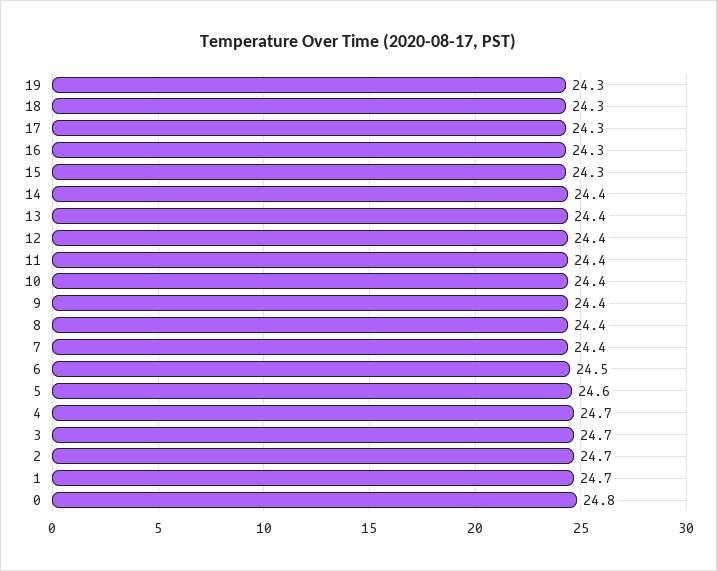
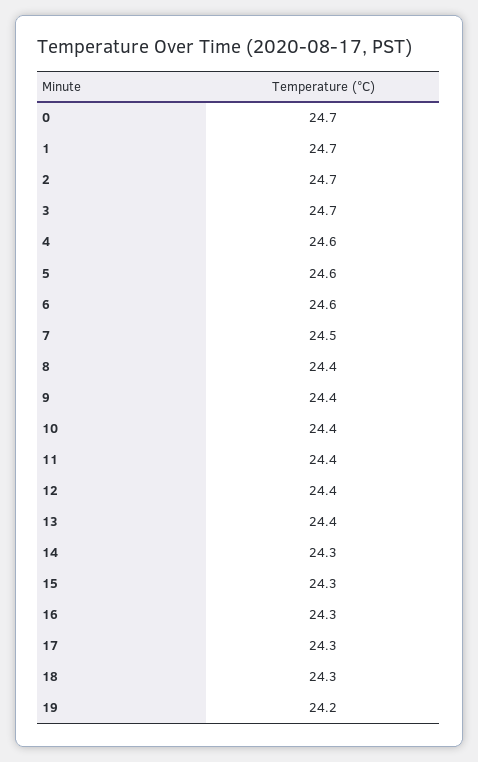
19: 24.3 -> 24.2
14: 24.4 -> 24.3
7: 24.4 -> 24.5
6: 24.5 -> 24.6
4: 24.7 -> 24.6
0: 24.8 -> 24.7

